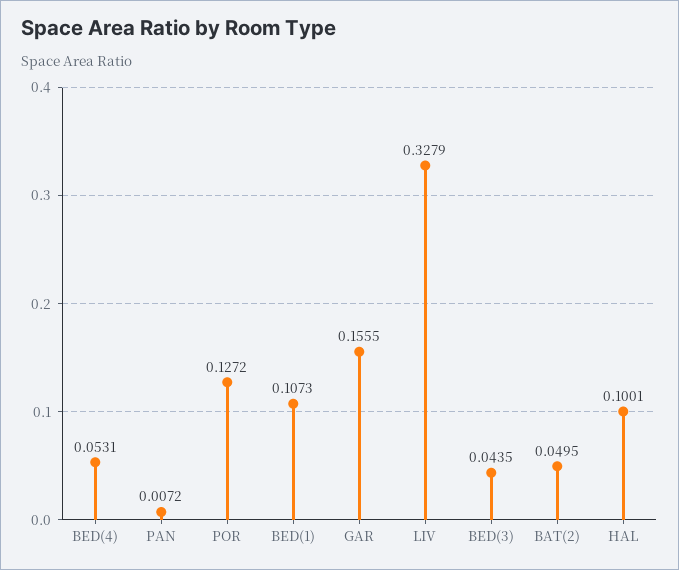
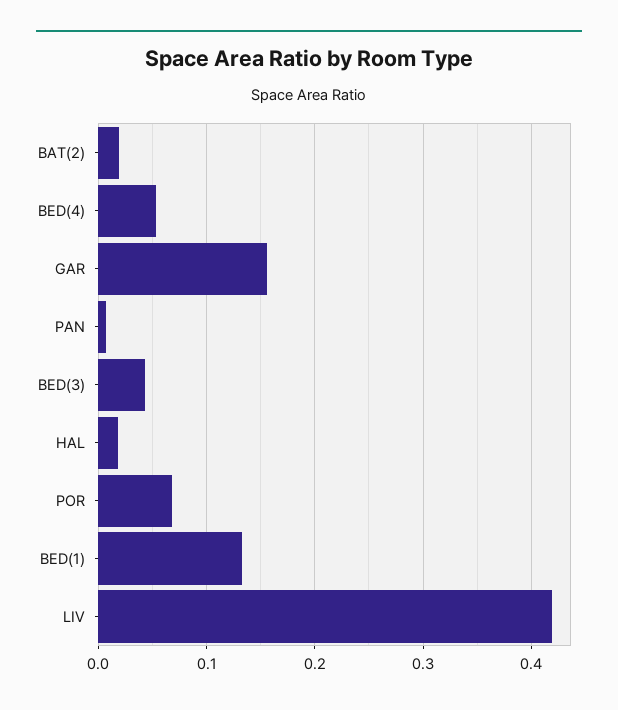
POR: 0.1272 -> 0.07
BED(1): 0.1073 -> 0.13
LIV: 0.3279 -> 0.42
BAT(2): 0.0495 -> 0.02
HAL: 0.1001 -> 0.02

